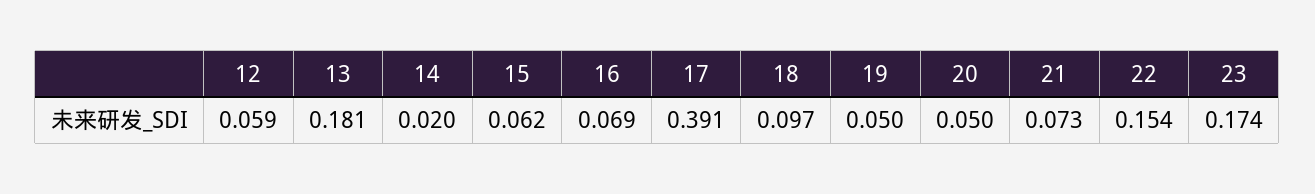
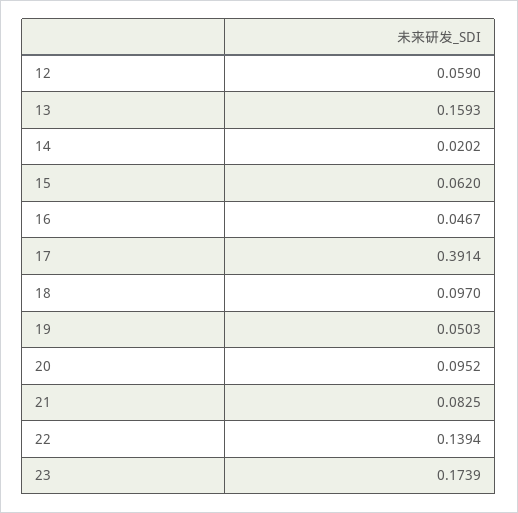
13: 0.181 -> 0.1593
16: 0.069 -> 0.0467
20: 0.05 -> 0.0952
21: 0.073 -> 0.0825
22: 0.154 -> 0.1394

